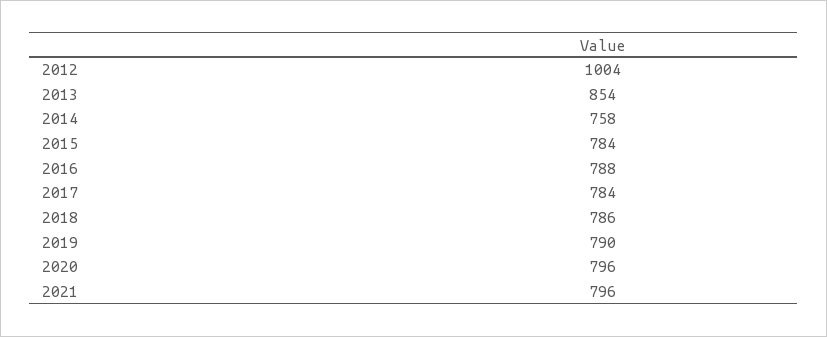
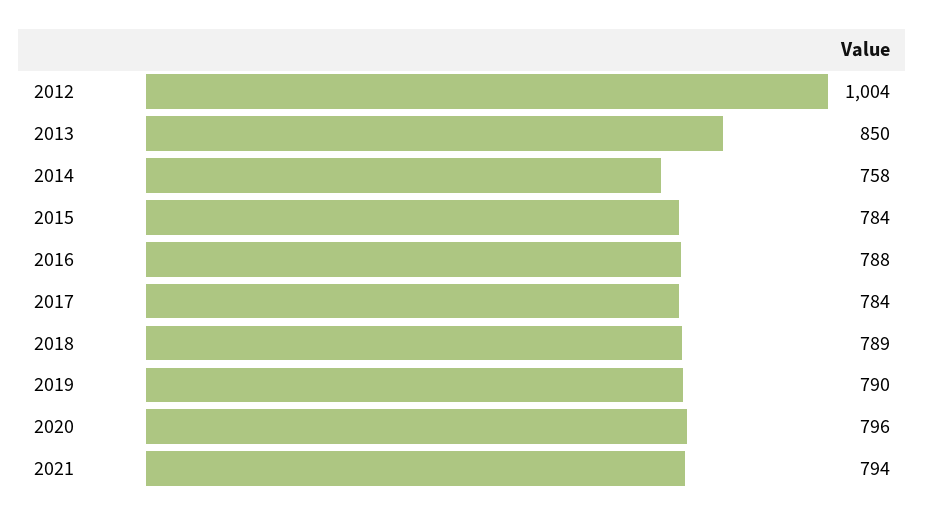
2013: 854 -> 850
2018: 786 -> 789
2021: 796 -> 794

